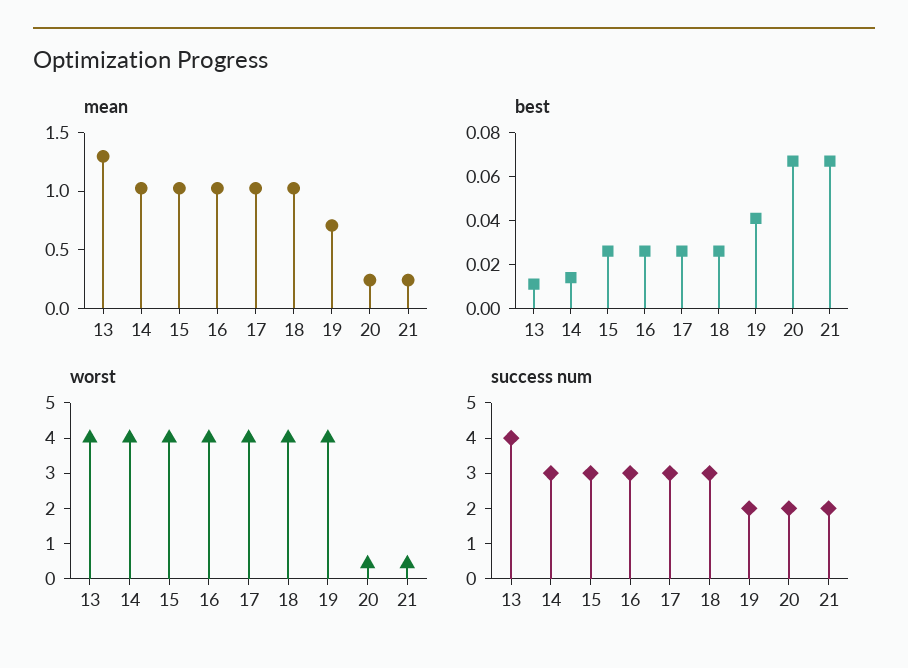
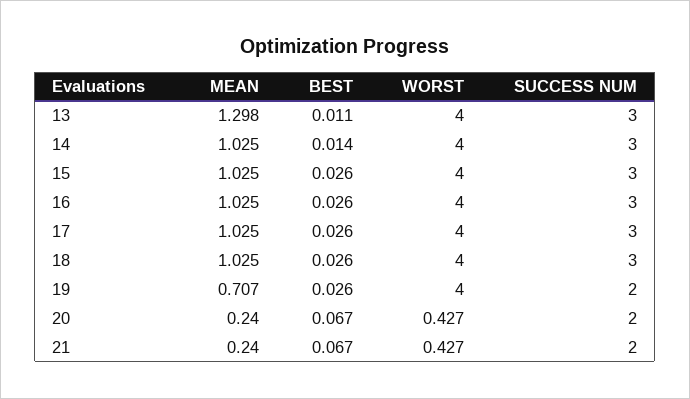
best, 19: 0.04 -> 0.026
success num, 13: 4 -> 3

